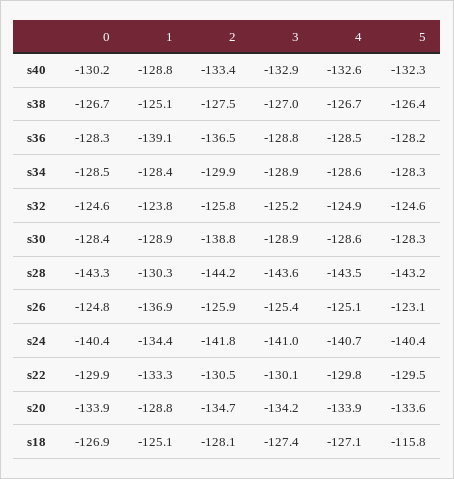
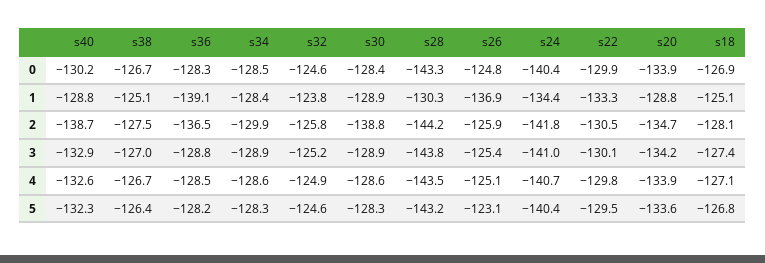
2, s40: -133.4 -> -138.7
3, s28: -143.6 -> -143.8
5, s18: -115.8 -> -126.8

